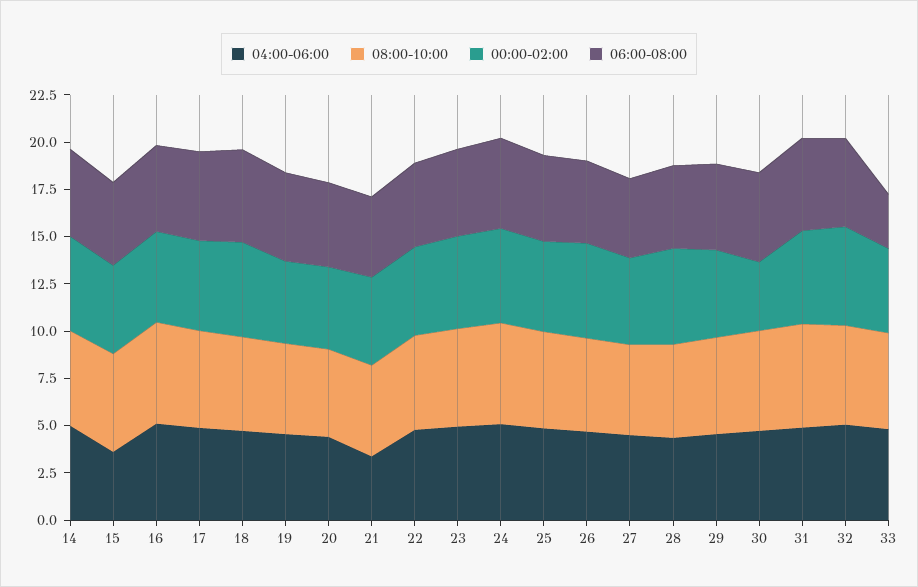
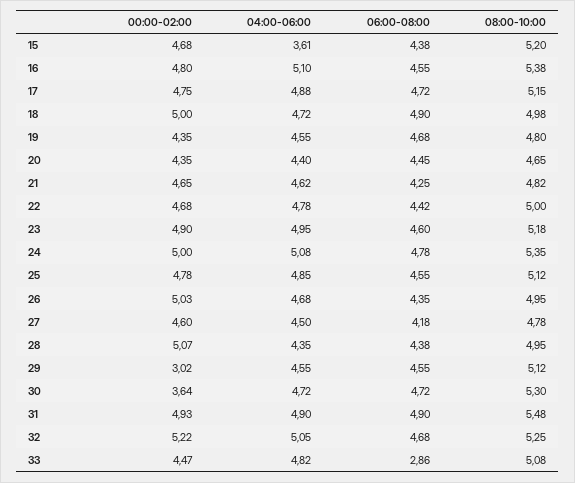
04:00-06:00, 14: 5 -> none
08:00-10:00, 14: 5 -> none
00:00-02:00, 14: 5 -> none
06:00-08:00, 14: 4.5 -> none
04:00-06:00, 21: 3.5 -> 4.62
00:00-02:00, 29: 4.5 -> 3.02

